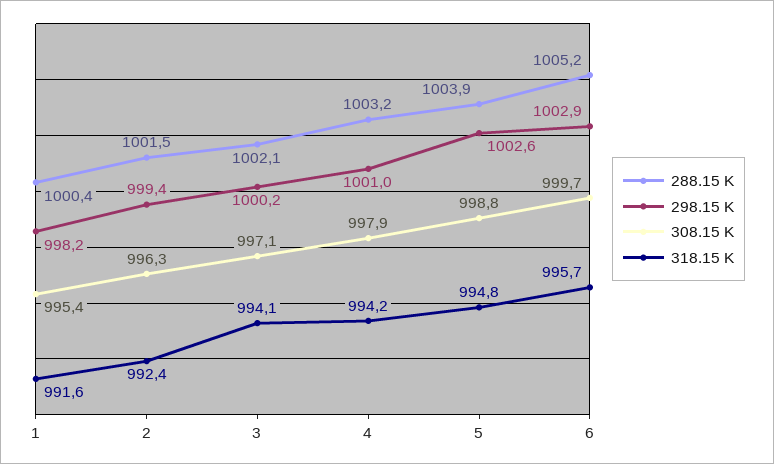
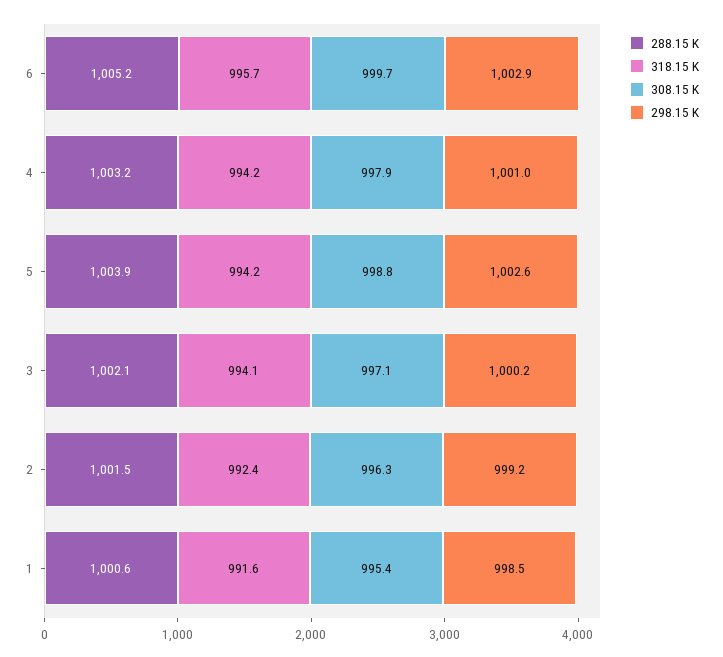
288.15 K, 1: 1000.4 -> 1000.6
298.15 K, 1: 998.2 -> 998.5
298.15 K, 2: 999.4 -> 999.2
318.15 K, 5: 994.8 -> 994.2

